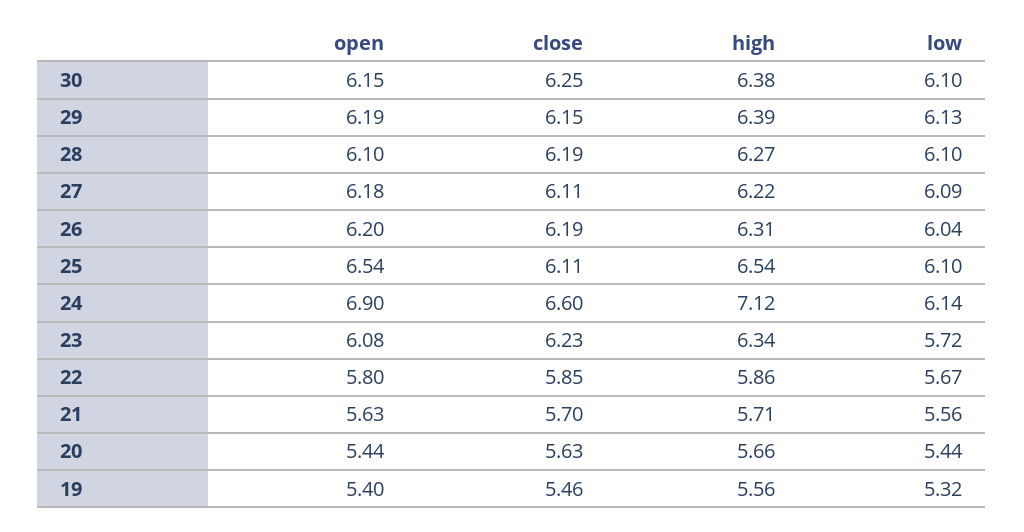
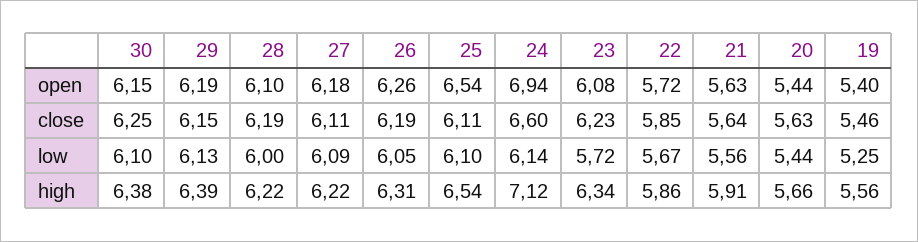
high, 28: 6.27 -> 6.22
low, 28: 6.1 -> 6
open, 26: 6.2 -> 6.26
low, 26: 6.04 -> 6.05
open, 24: 6.9 -> 6.94
open, 22: 5.8 -> 5.72
close, 21: 5.7 -> 5.64
high, 21: 5.71 -> 5.91
low, 19: 5.32 -> 5.25

